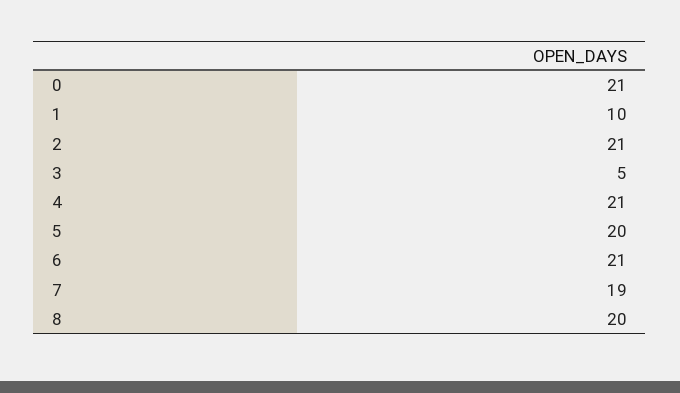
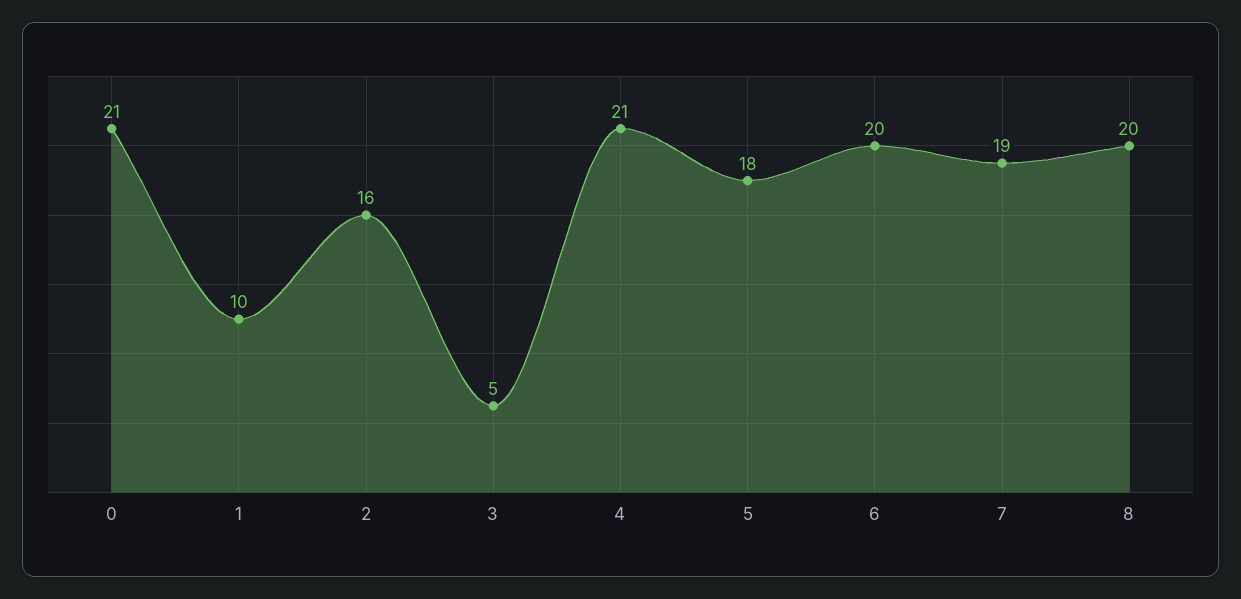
2: 21 -> 16
5: 20 -> 18
6: 21 -> 20

